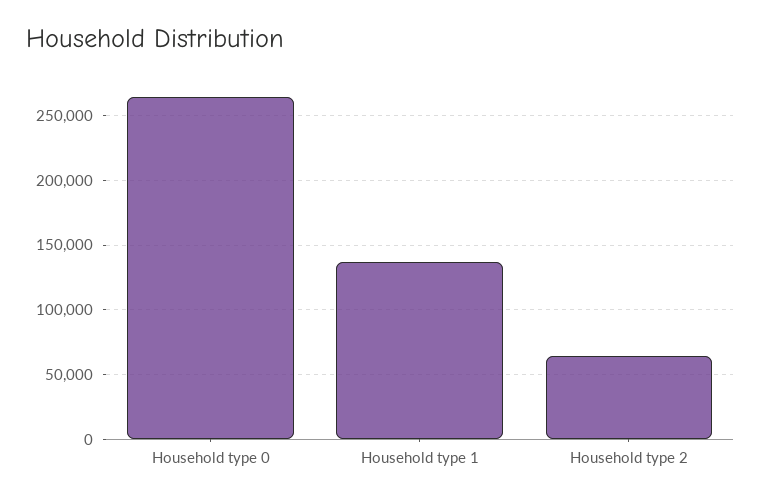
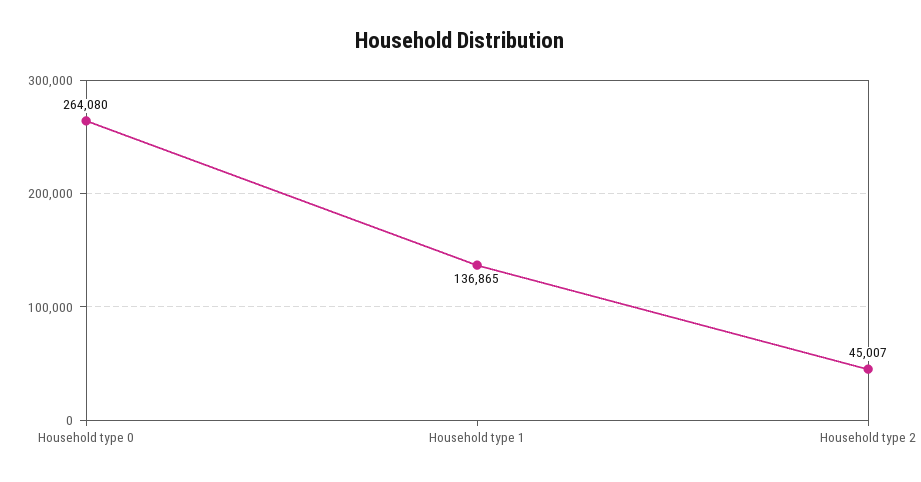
Household type 2: 65000 -> 45007

